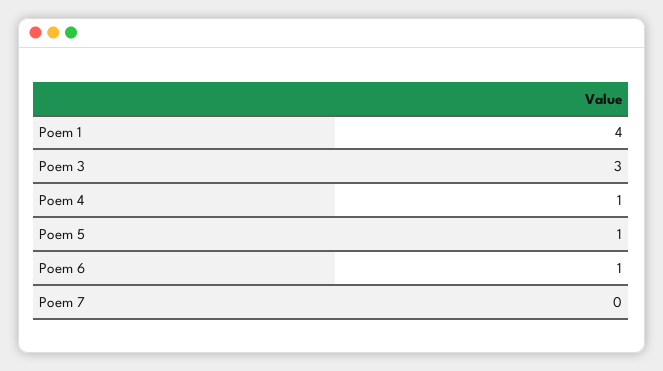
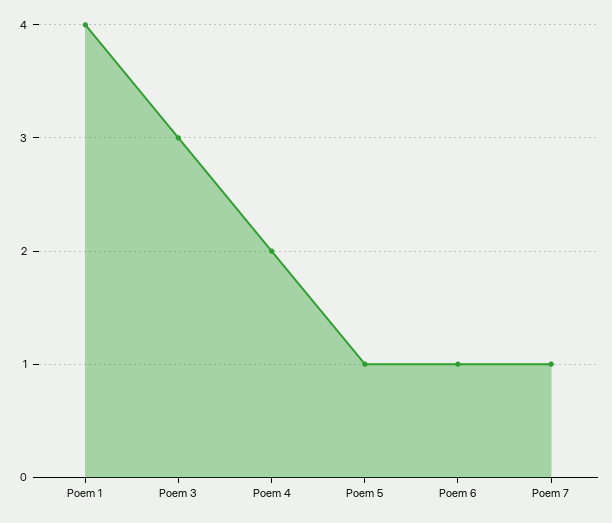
Poem 4: 1 -> 2
Poem 7: 0 -> 1

